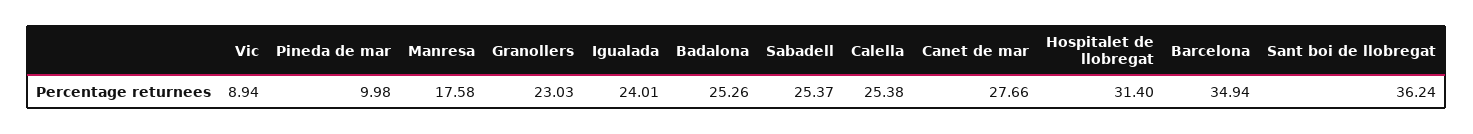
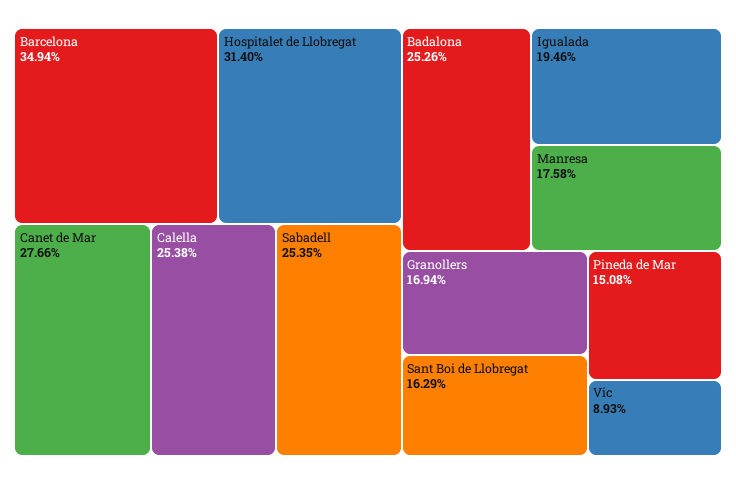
Vic: 8.94 -> 8.93
Pineda de mar: 9.98 -> 15.08
Granollers: 23.03 -> 16.94
Igualada: 24.01 -> 19.46
Sabadell: 25.37 -> 25.35
Sant boi de llobregat: 36.24 -> 16.29

